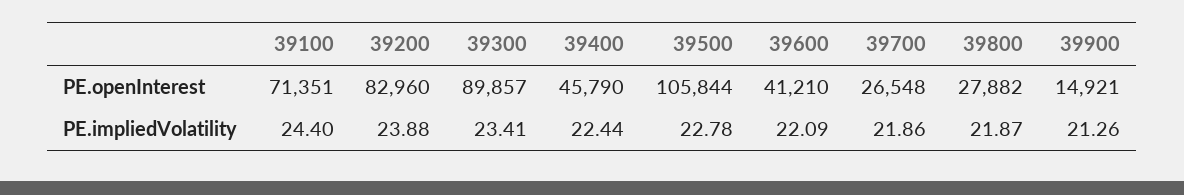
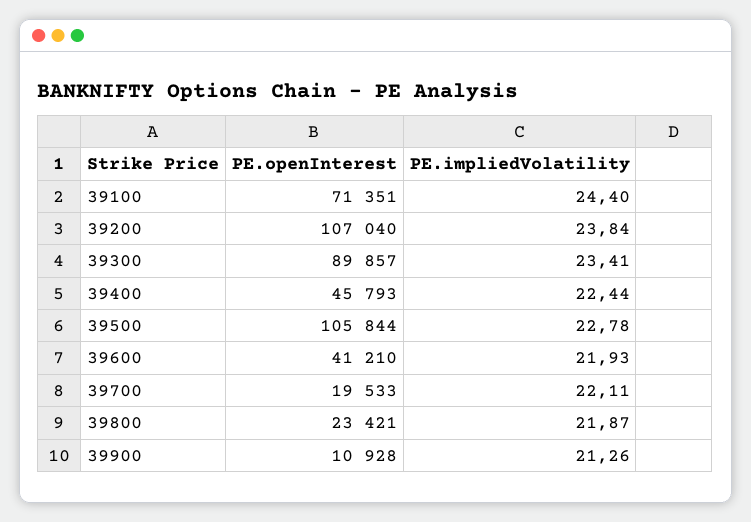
39200, PE.openInterest: 82960 -> 107040
39400, PE.openInterest: 45790 -> 45793
39700, PE.openInterest: 26548 -> 19533
39800, PE.openInterest: 27882 -> 23421
39900, PE.openInterest: 14921 -> 10928
39200, PE.impliedVolatility: 23.88 -> 23.84
39600, PE.impliedVolatility: 22.09 -> 21.93
39700, PE.impliedVolatility: 21.86 -> 22.11

